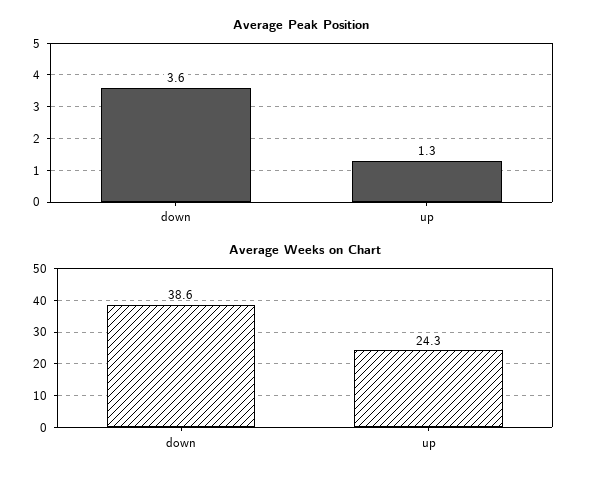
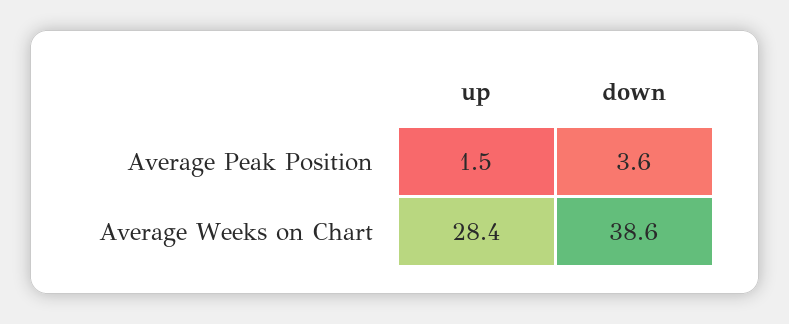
Average Peak Position, up: 1.3 -> 1.5
Average Weeks on Chart, up: 24.3 -> 28.4

